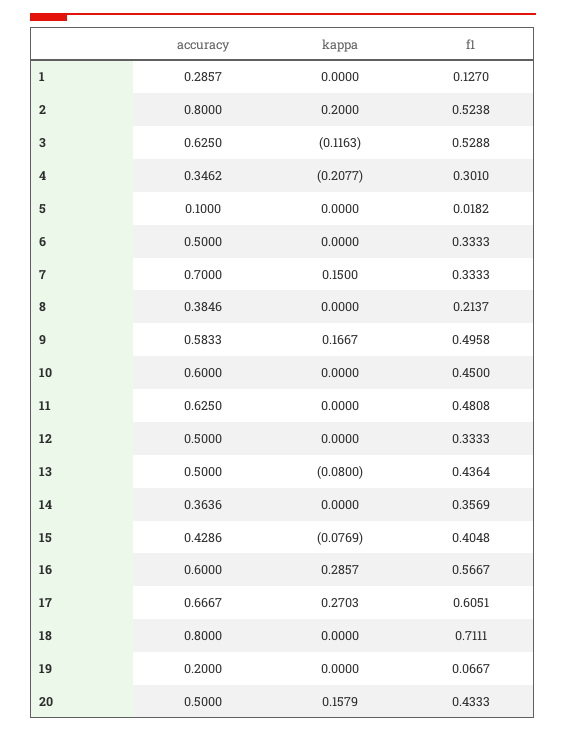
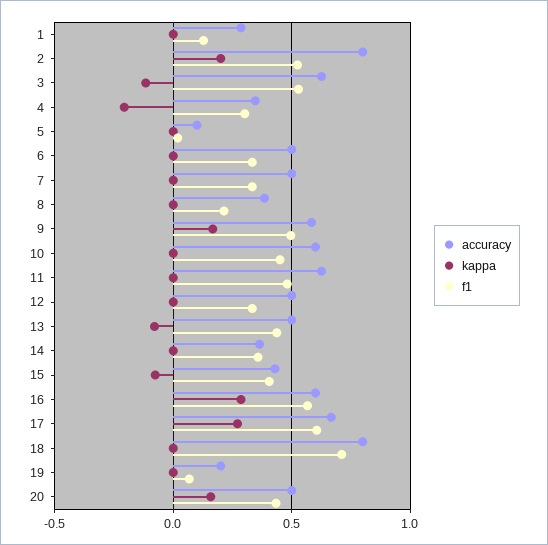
accuracy, 7: 0.7 -> 0.5
kappa, 7: 0.15 -> 0

